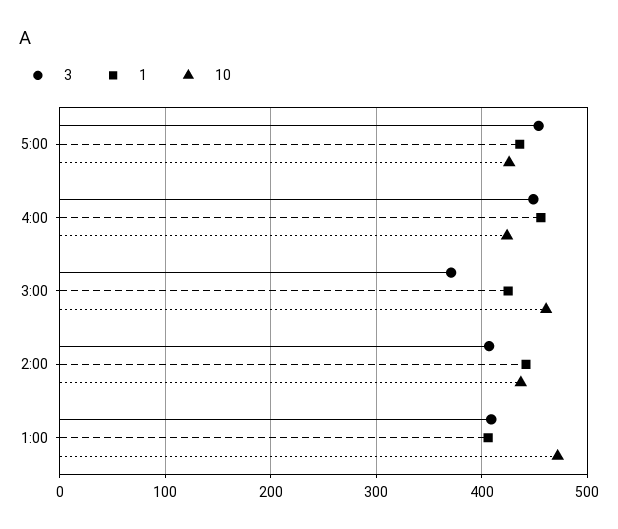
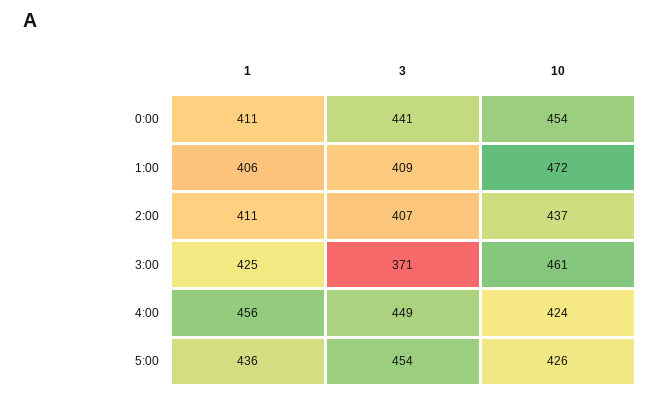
1, 2:00: 440 -> 411
1, 0:00: none -> 411
3, 0:00: none -> 441
10, 0:00: none -> 454

